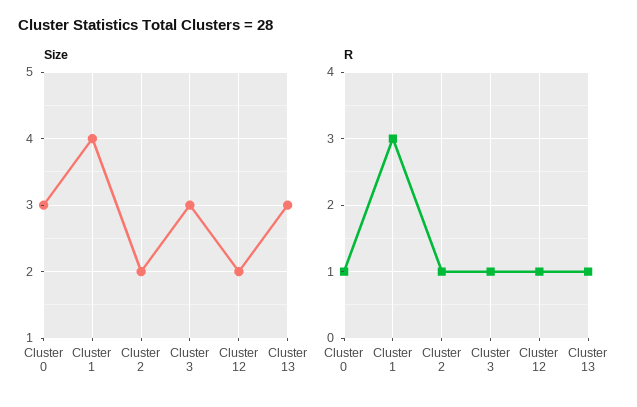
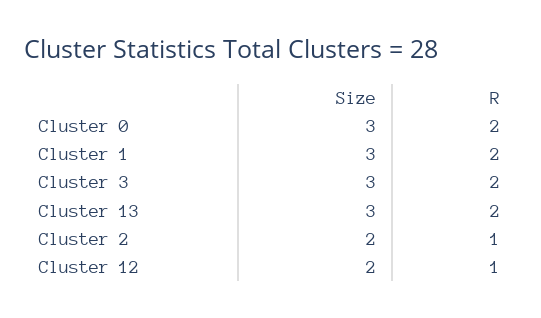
Size, Cluster 1: 4 -> 3
R, Cluster 0: 1 -> 2
R, Cluster 1: 3 -> 2
R, Cluster 3: 1 -> 2
R, Cluster 13: 1 -> 2

